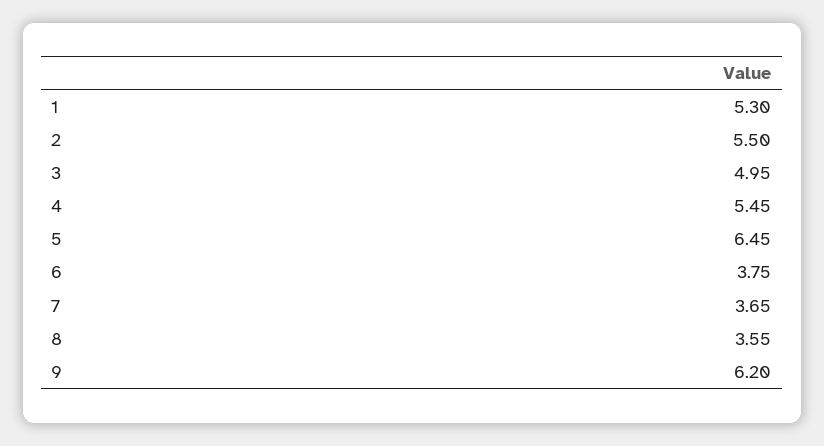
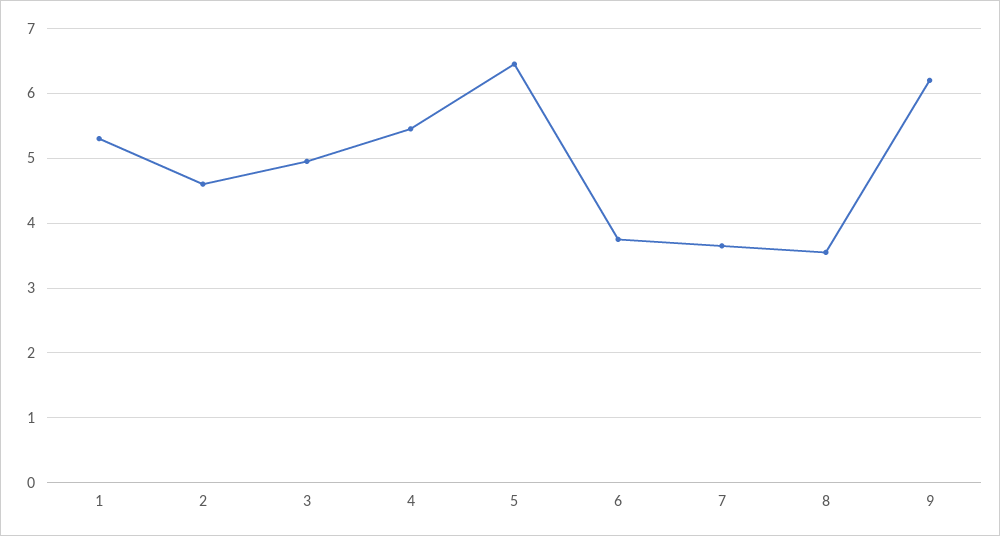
2: 5.5 -> 4.6

